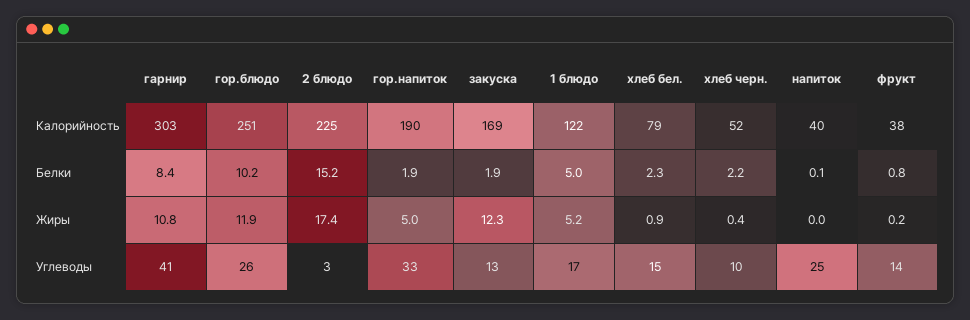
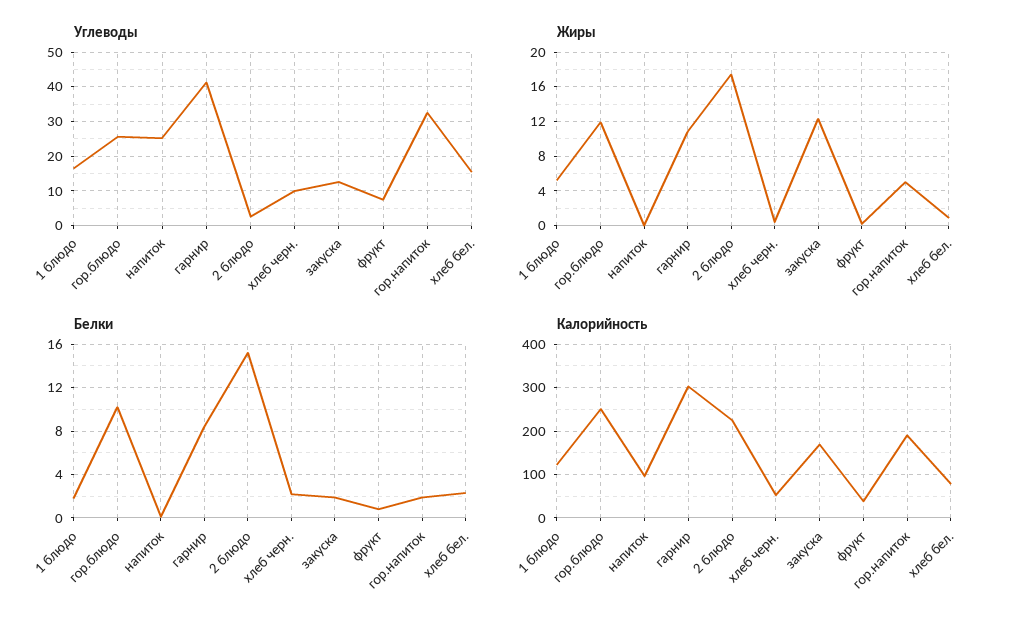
Калорийность, напиток: 40 -> 100
Белки, 1 блюдо: 5 -> 2
Углеводы, фрукт: 14 -> 8

